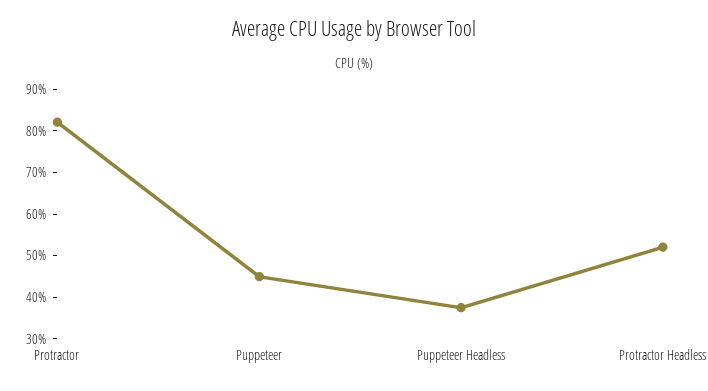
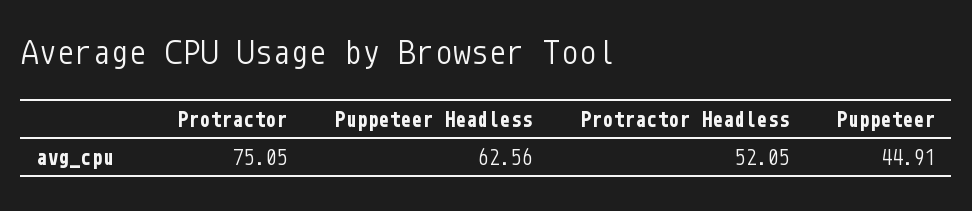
Protractor: 82 -> 75.05
Puppeteer Headless: 38 -> 62.56

